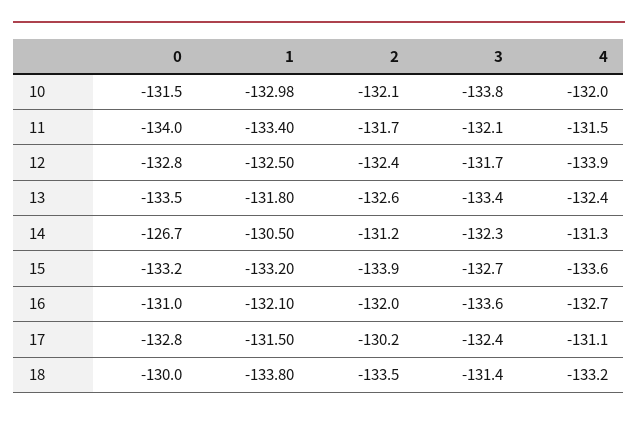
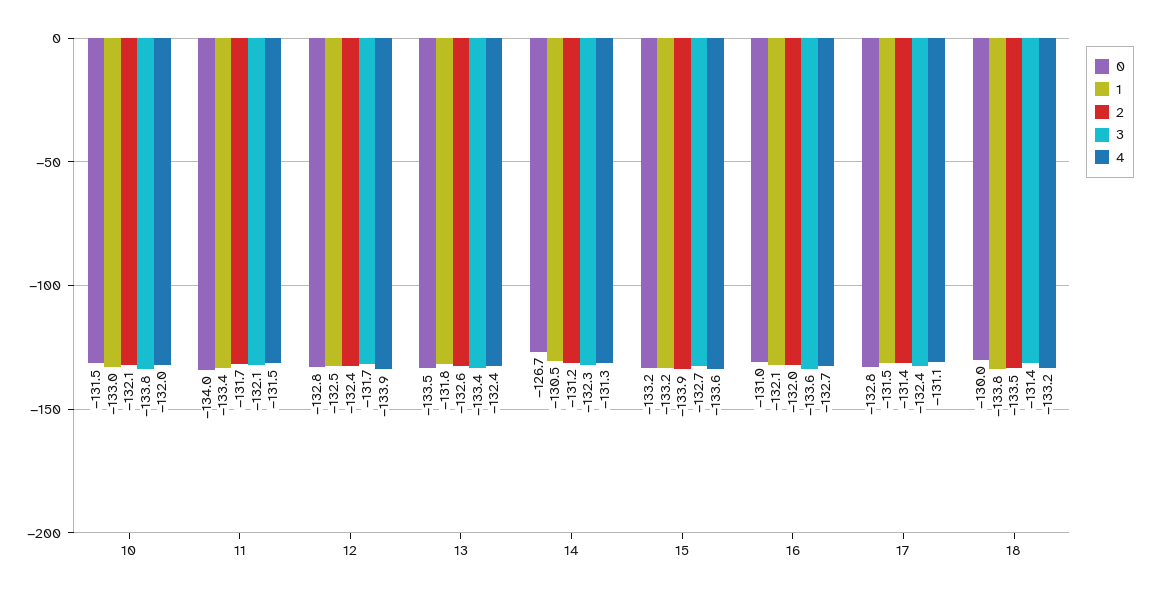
2, 17: -130.2 -> -131.4

